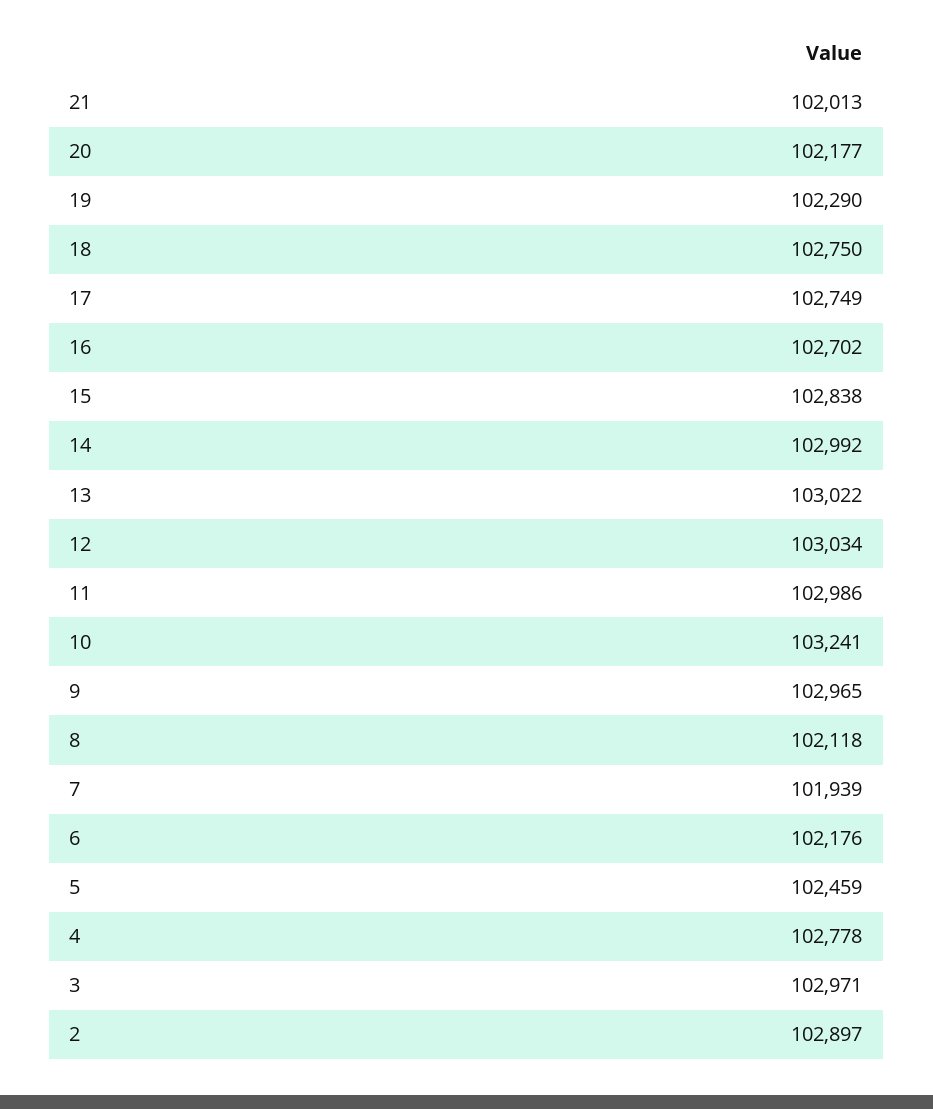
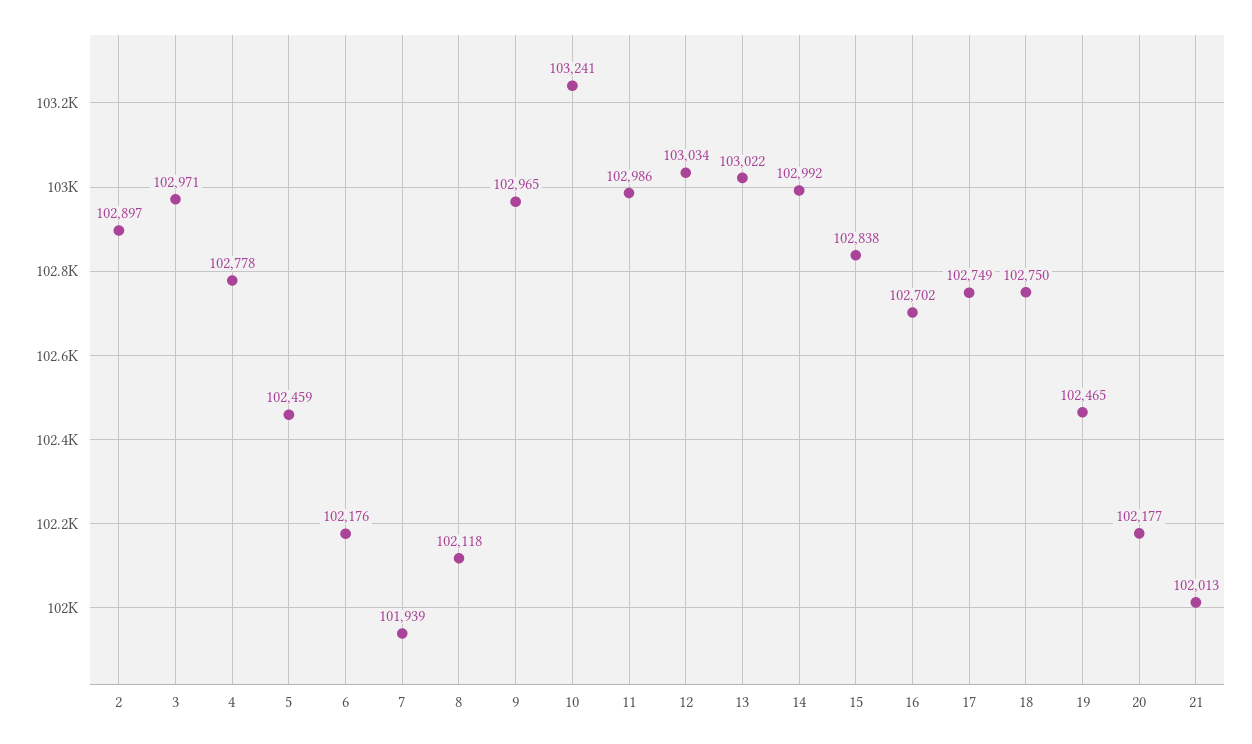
19: 102290 -> 102465

